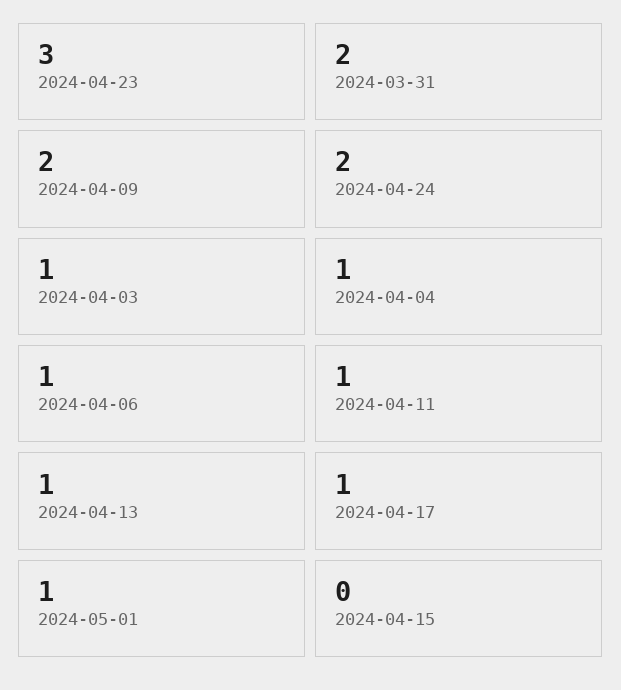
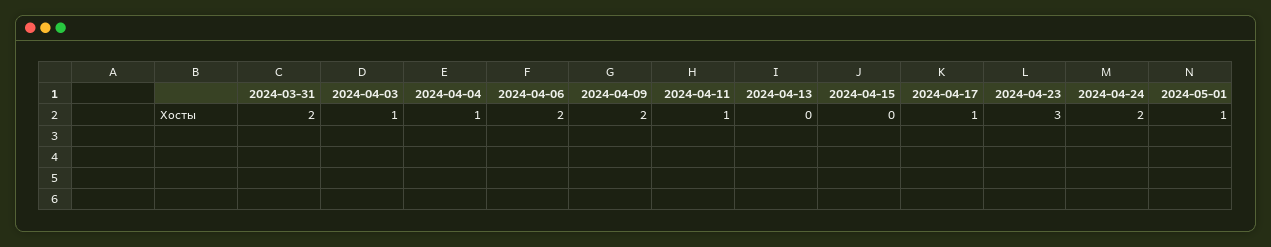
2024-04-06: 1 -> 2
2024-04-13: 1 -> 0

